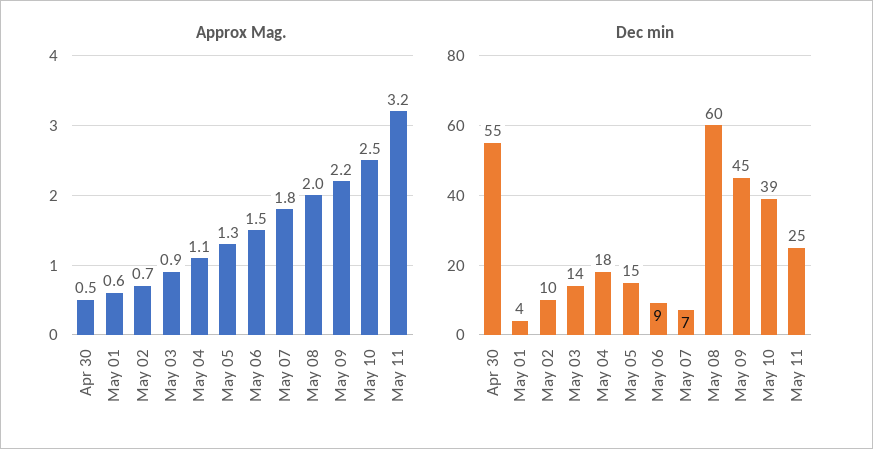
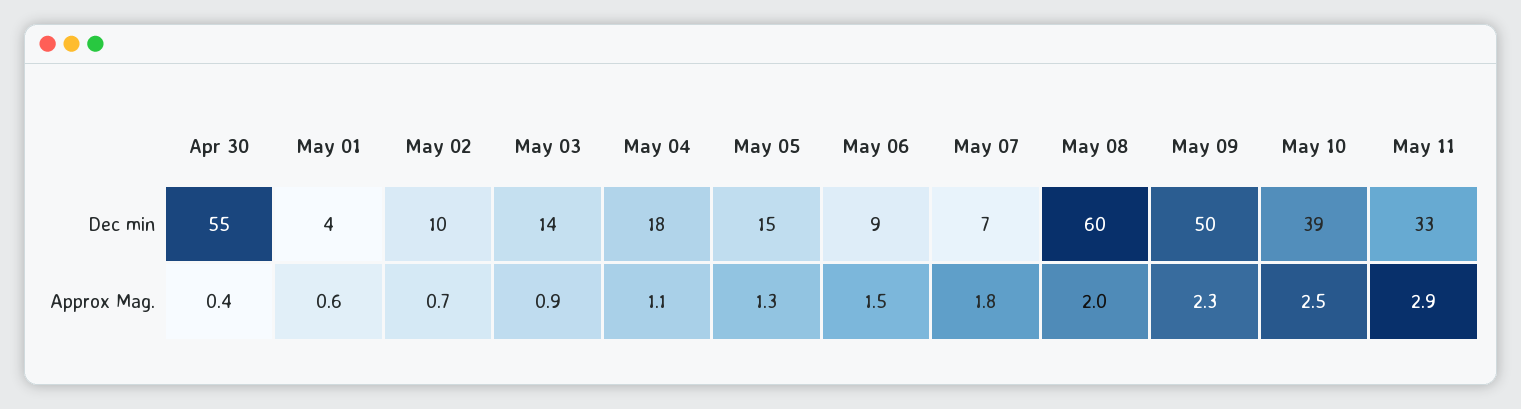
Approx Mag., Apr 30: 0.5 -> 0.4
Approx Mag., May 09: 2.2 -> 2.3
Approx Mag., May 11: 3.2 -> 2.9
Dec min, May 09: 45 -> 50
Dec min, May 11: 25 -> 33

